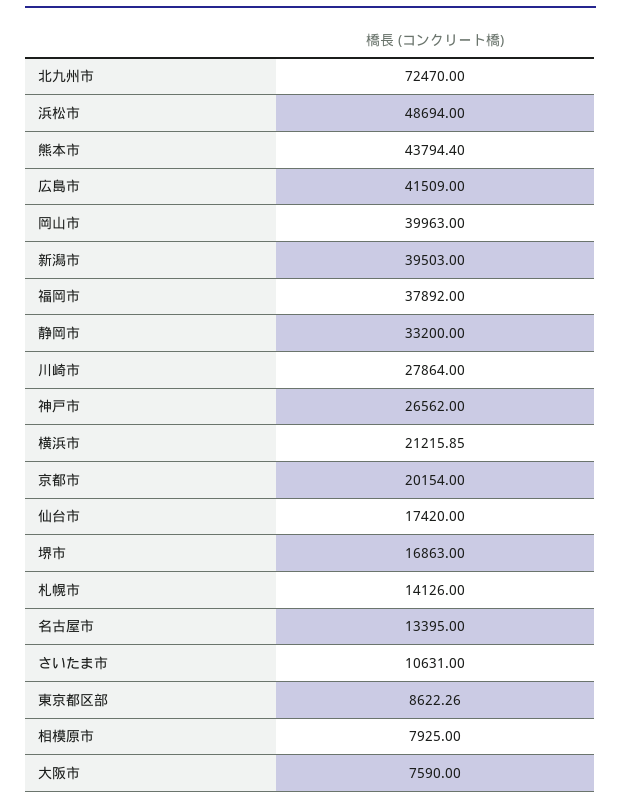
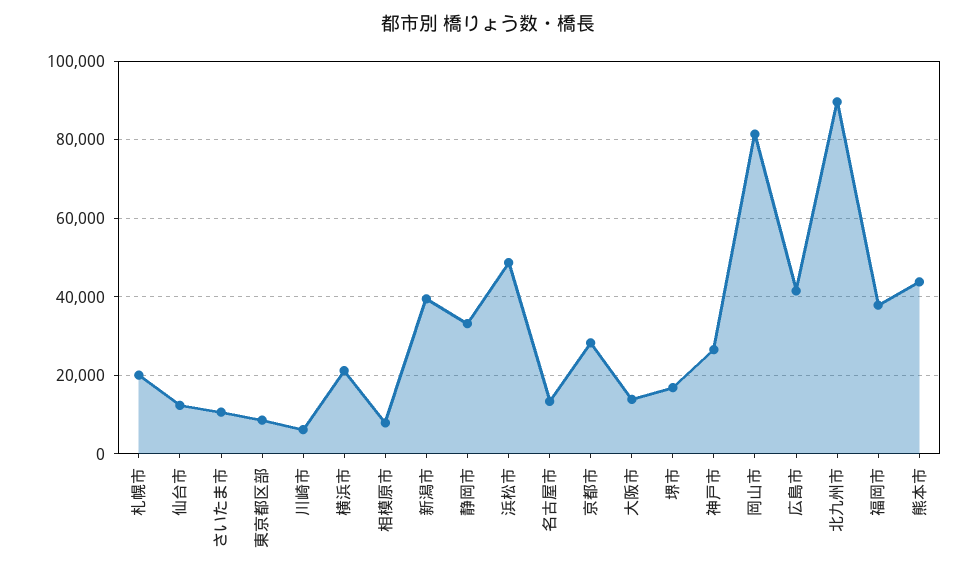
北九州市: 72470 -> 90000
岡山市: 39963 -> 82000
川崎市: 27864 -> 6000
京都市: 20154 -> 28000
仙台市: 17420 -> 12000
札幌市: 14126 -> 20000
大阪市: 7590 -> 14000

